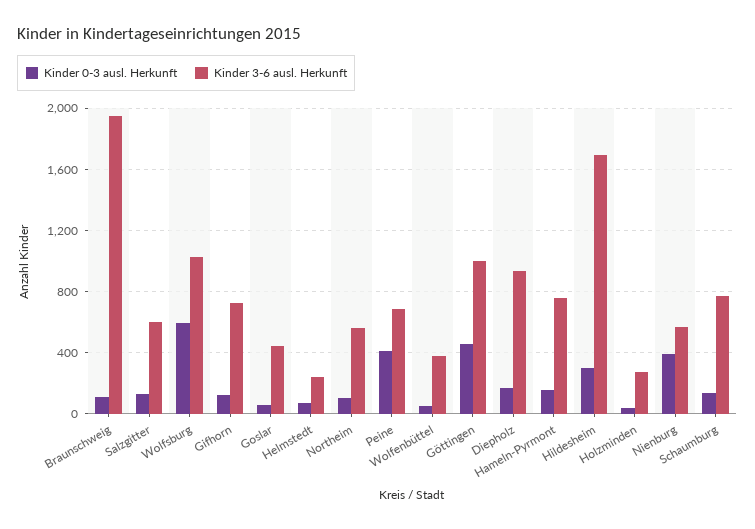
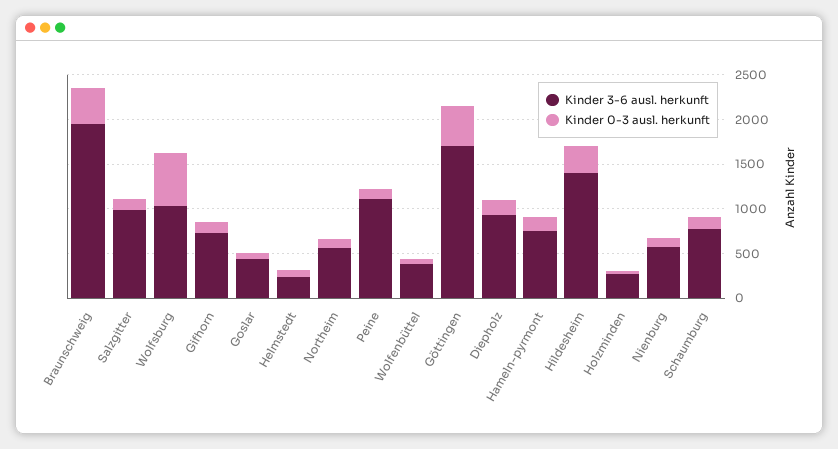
Kinder 0-3 ausl. Herkunft, Braunschweig: 100 -> 400
Kinder 3-6 ausl. Herkunft, Salzgitter: 600 -> 1000
Kinder 0-3 ausl. Herkunft, Peine: 400 -> 100
Kinder 3-6 ausl. Herkunft, Peine: 700 -> 1100
Kinder 3-6 ausl. Herkunft, Göttingen: 1000 -> 1700
Kinder 3-6 ausl. Herkunft, Hildesheim: 1700 -> 1400
Kinder 0-3 ausl. Herkunft, Nienburg: 400 -> 100

